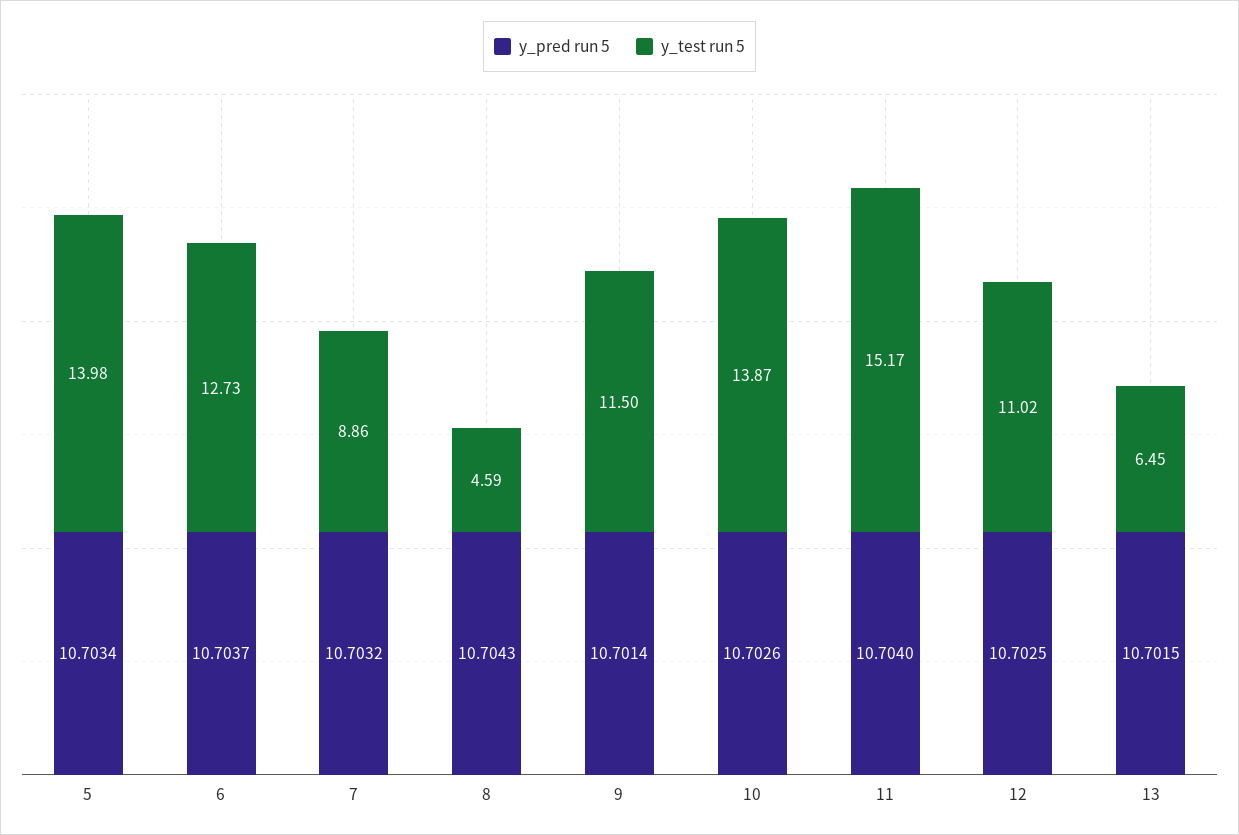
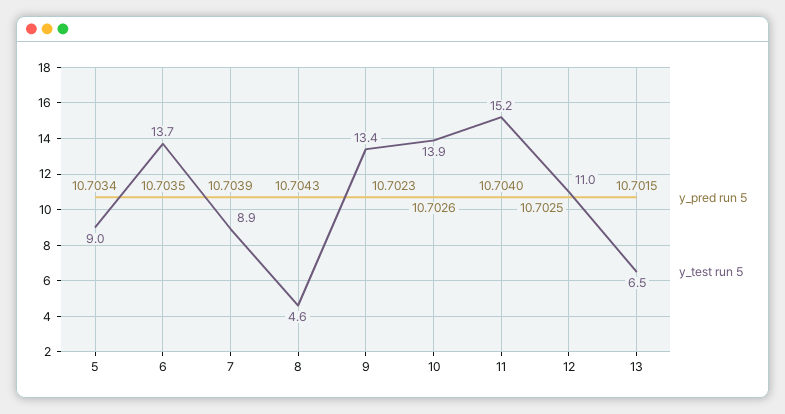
y_test run 5, 5: 13.98 -> 9
y_pred run 5, 6: 10.7037 -> 10.7035
y_test run 5, 6: 12.73 -> 13.7
y_pred run 5, 7: 10.7032 -> 10.7039
y_pred run 5, 9: 10.7014 -> 10.7023
y_test run 5, 9: 11.5 -> 13.4

